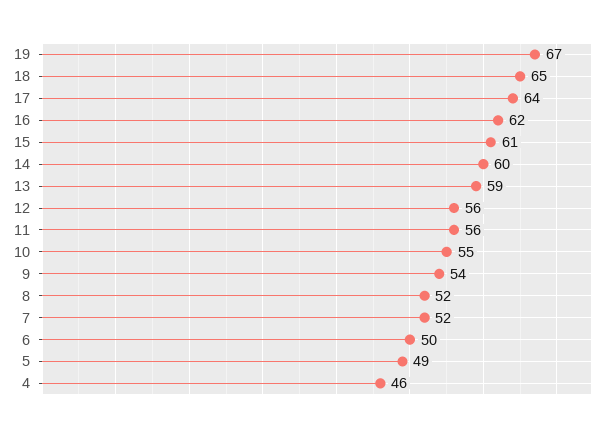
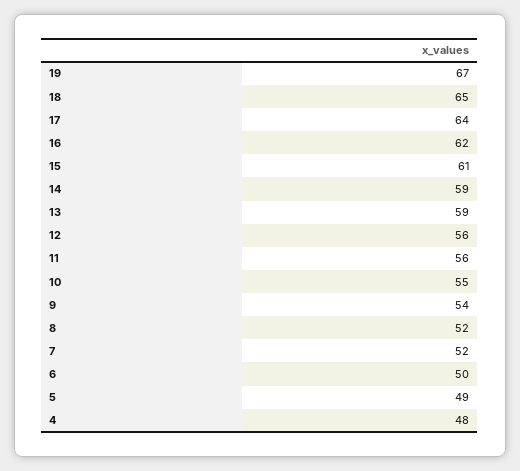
14: 60 -> 59
4: 46 -> 48

